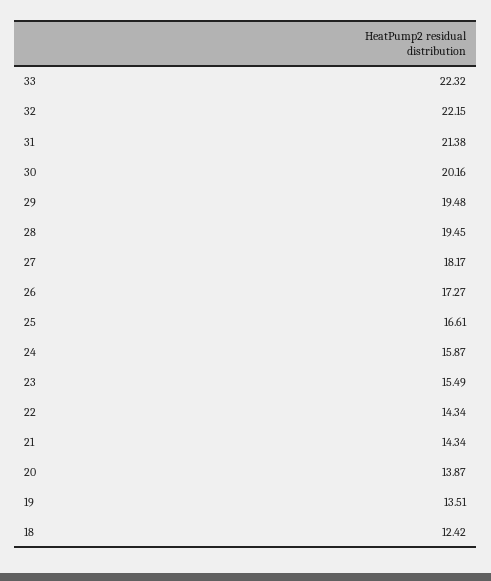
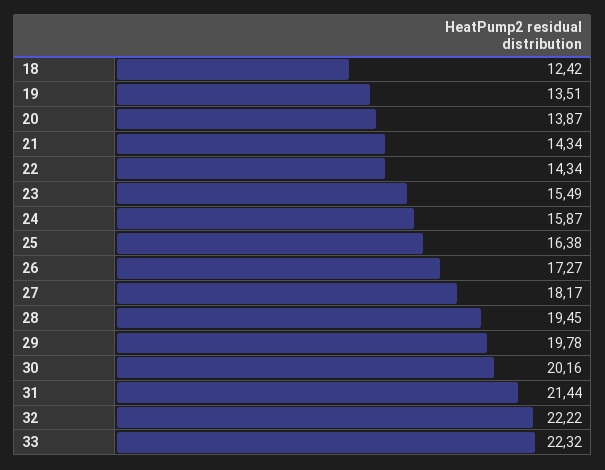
32: 22.15 -> 22.22
31: 21.38 -> 21.44
29: 19.48 -> 19.78
25: 16.61 -> 16.38

